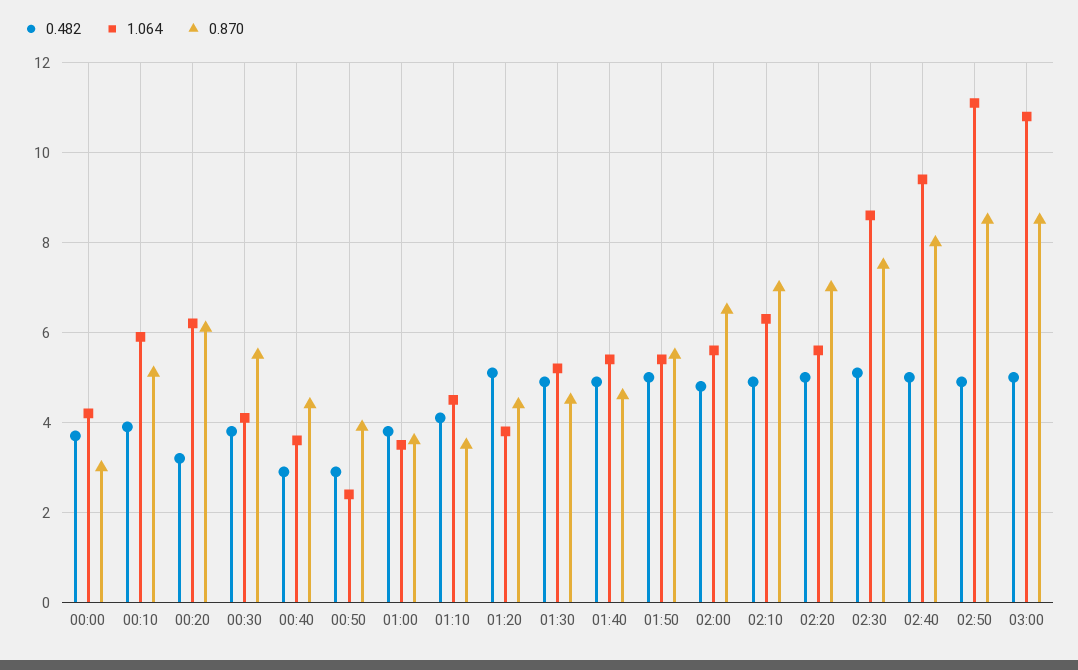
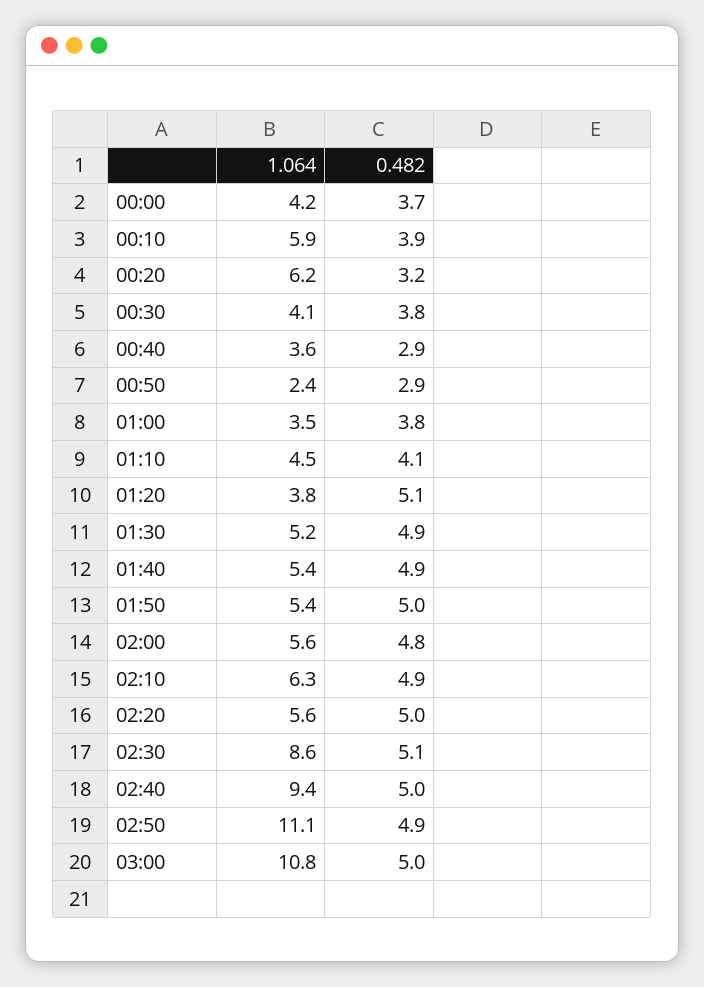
0.870, 00:00: 3 -> none
0.870, 00:10: 5 -> none
0.870, 00:20: 6 -> none
0.870, 00:30: 5.5 -> none
0.870, 00:40: 4.5 -> none
0.870, 00:50: 4 -> none
0.870, 01:00: 3.5 -> none
0.870, 01:10: 3.5 -> none
0.870, 01:20: 4.5 -> none
0.870, 01:30: 4.5 -> none
0.870, 01:40: 4.5 -> none
0.870, 01:50: 5.5 -> none
0.870, 02:00: 6.5 -> none
0.870, 02:10: 7 -> none
0.870, 02:20: 7 -> none
0.870, 02:30: 7.5 -> none
0.870, 02:40: 8 -> none
0.870, 02:50: 8.5 -> none
0.870, 03:00: 8.5 -> none

